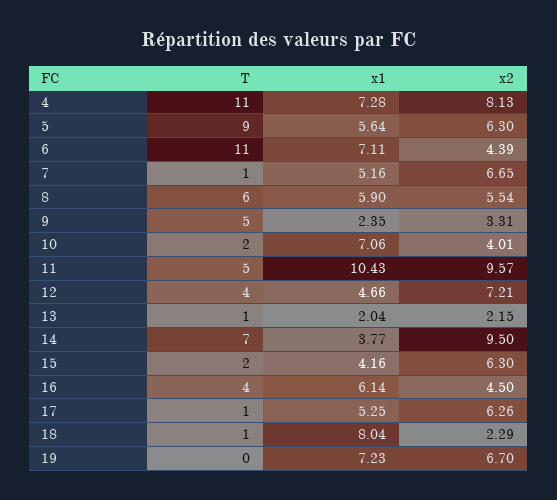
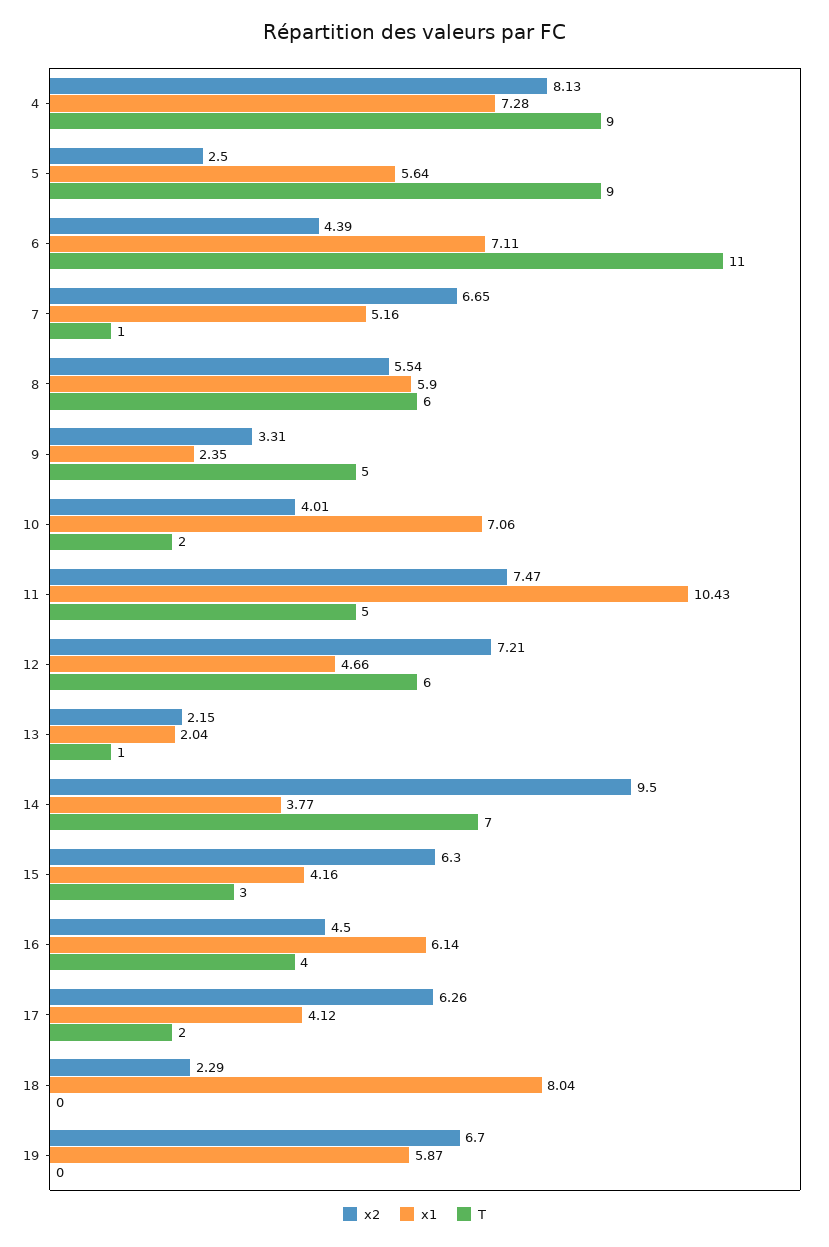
T, 4: 11 -> 9
x2, 5: 6.3 -> 2.5
x2, 11: 9.57 -> 7.47
T, 12: 4 -> 6
T, 15: 2 -> 3
T, 17: 1 -> 2
x1, 17: 5.25 -> 4.12
T, 18: 1 -> 0
x1, 19: 7.23 -> 5.87

